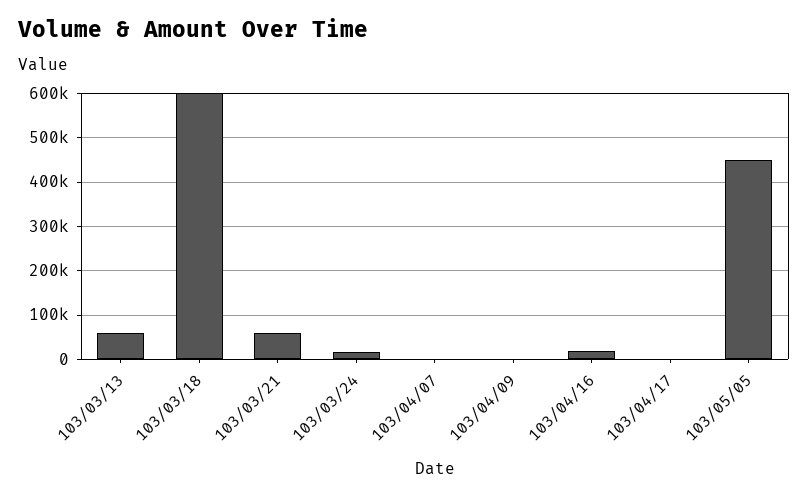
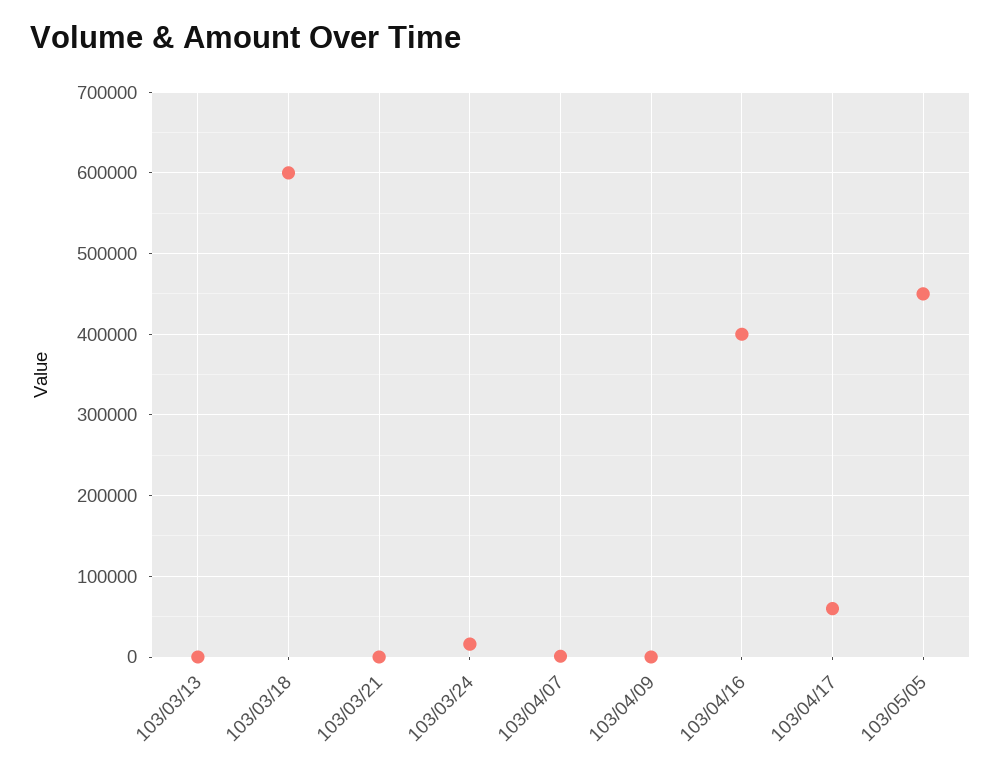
103/03/13: 60000 -> 0
103/03/21: 60000 -> 0
103/04/16: 20000 -> 400000
103/04/17: 0 -> 60000

